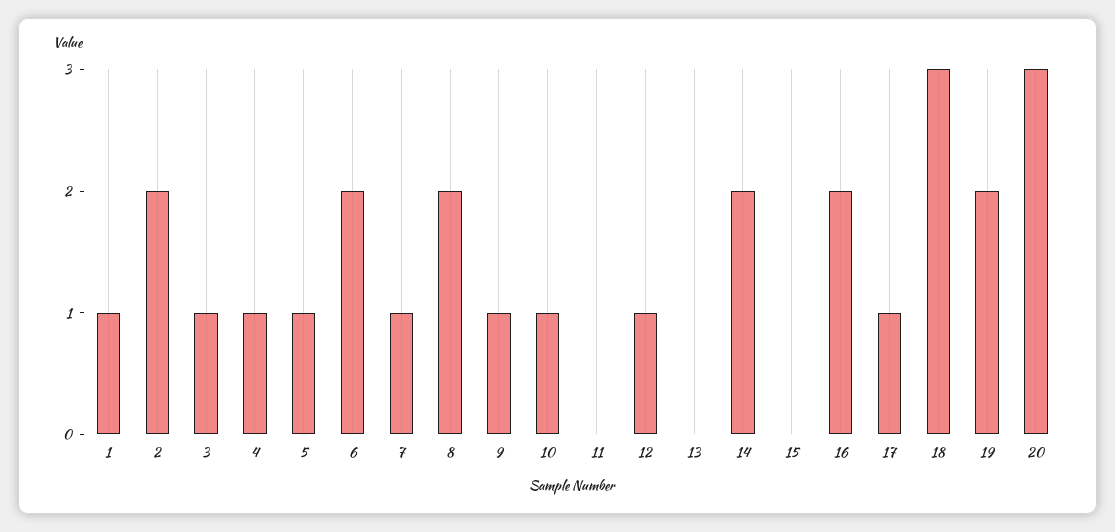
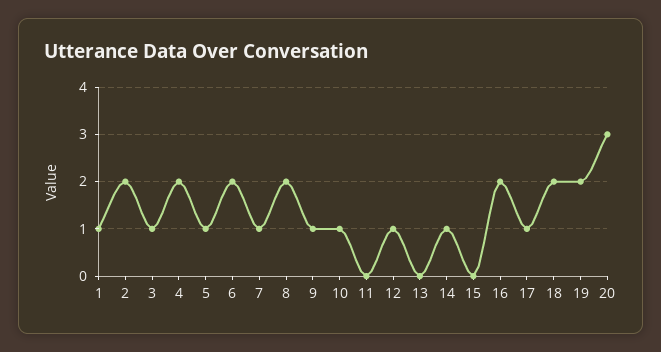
4: 1 -> 2
14: 2 -> 1
18: 3 -> 2

